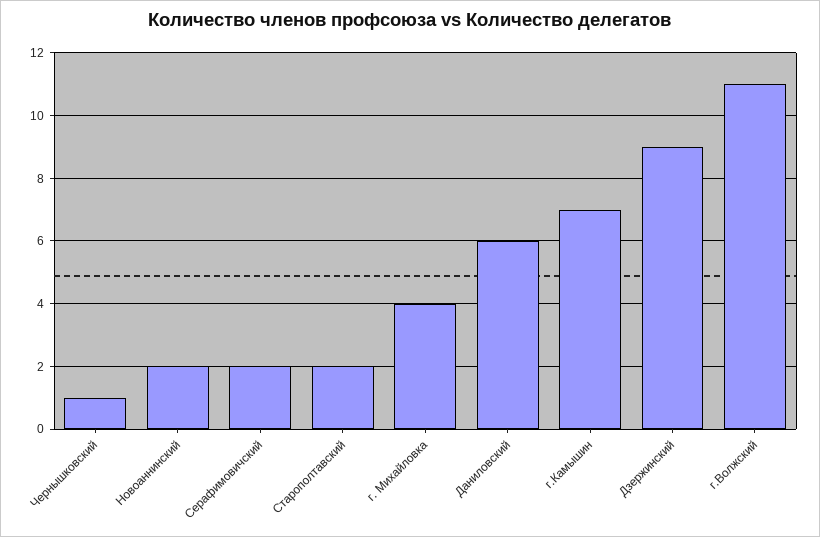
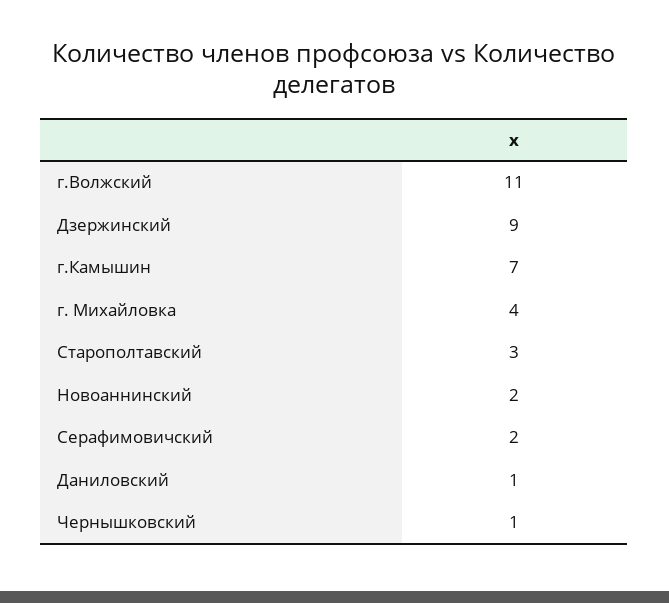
Старополтавский: 2 -> 3
Даниловский: 6 -> 1

